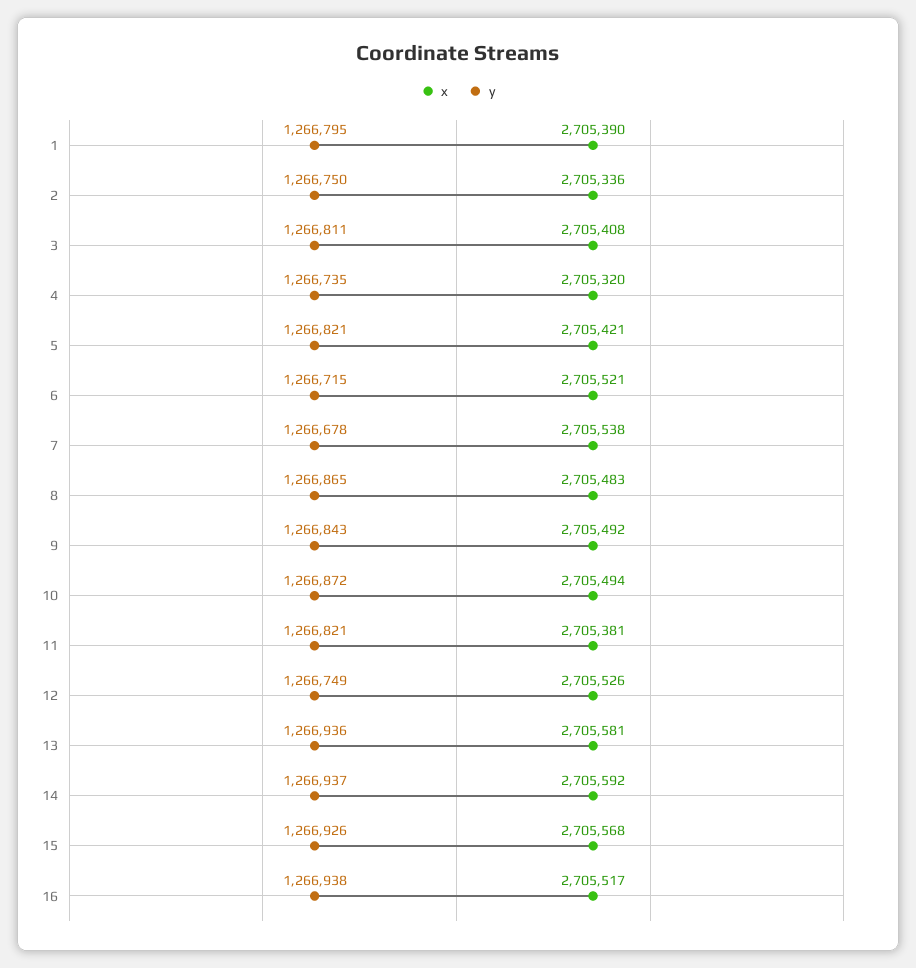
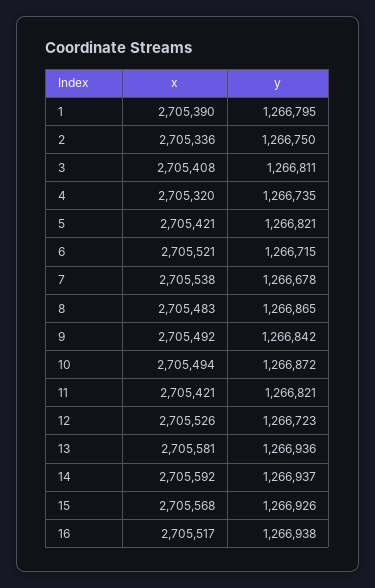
y, 9: 1266843 -> 1266842
x, 11: 2705381 -> 2705421
y, 12: 1266749 -> 1266723

